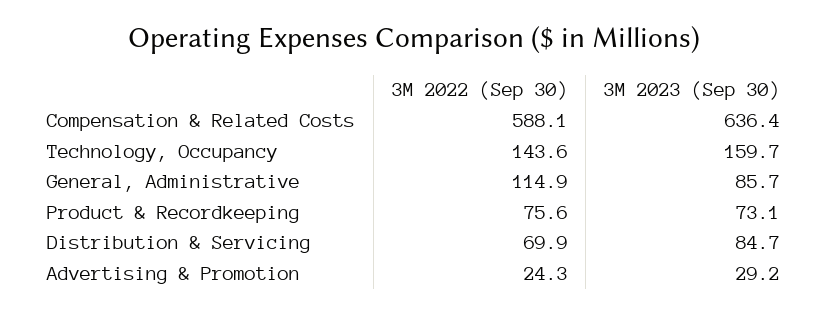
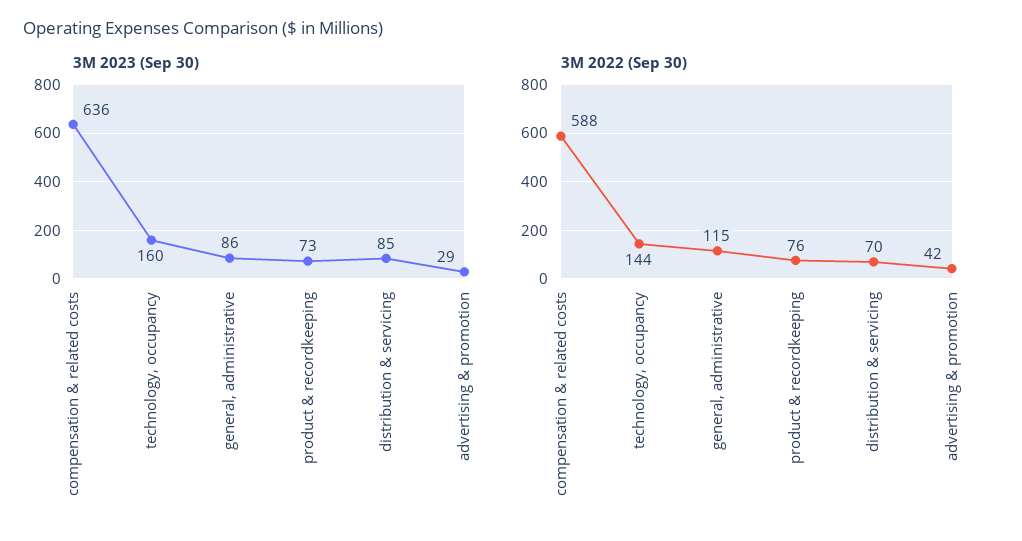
3M 2022 (Sep 30), Advertising & Promotion: 24.3 -> 42

